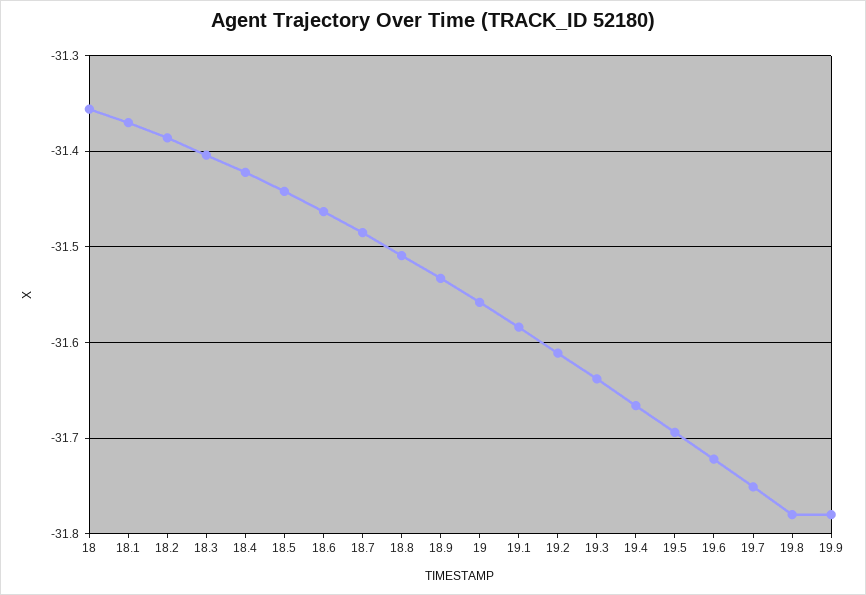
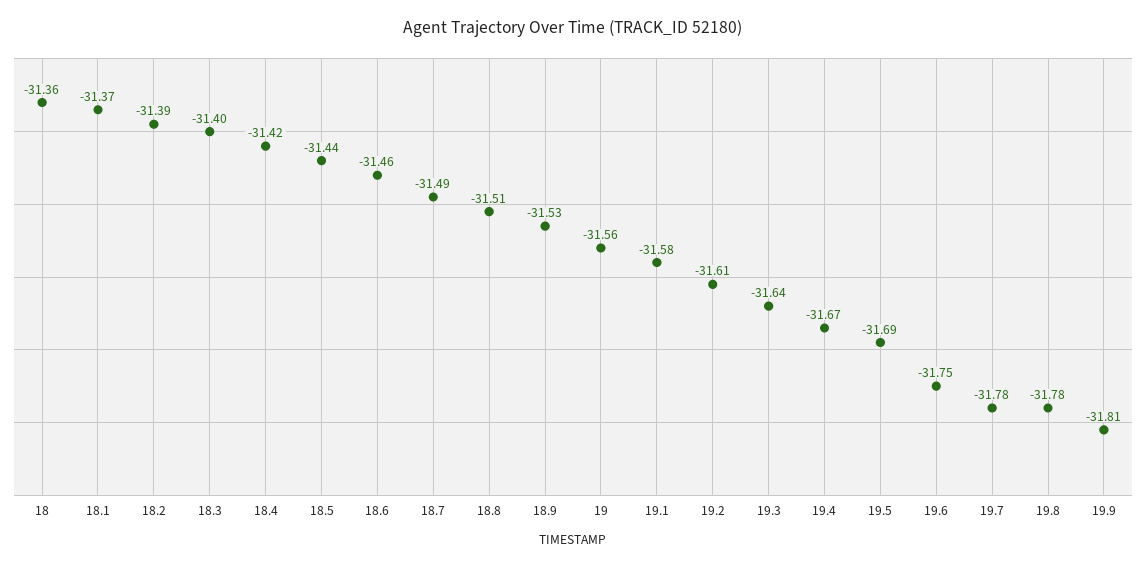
19.6: -31.72 -> -31.75
19.7: -31.75 -> -31.78
19.9: -31.78 -> -31.81

